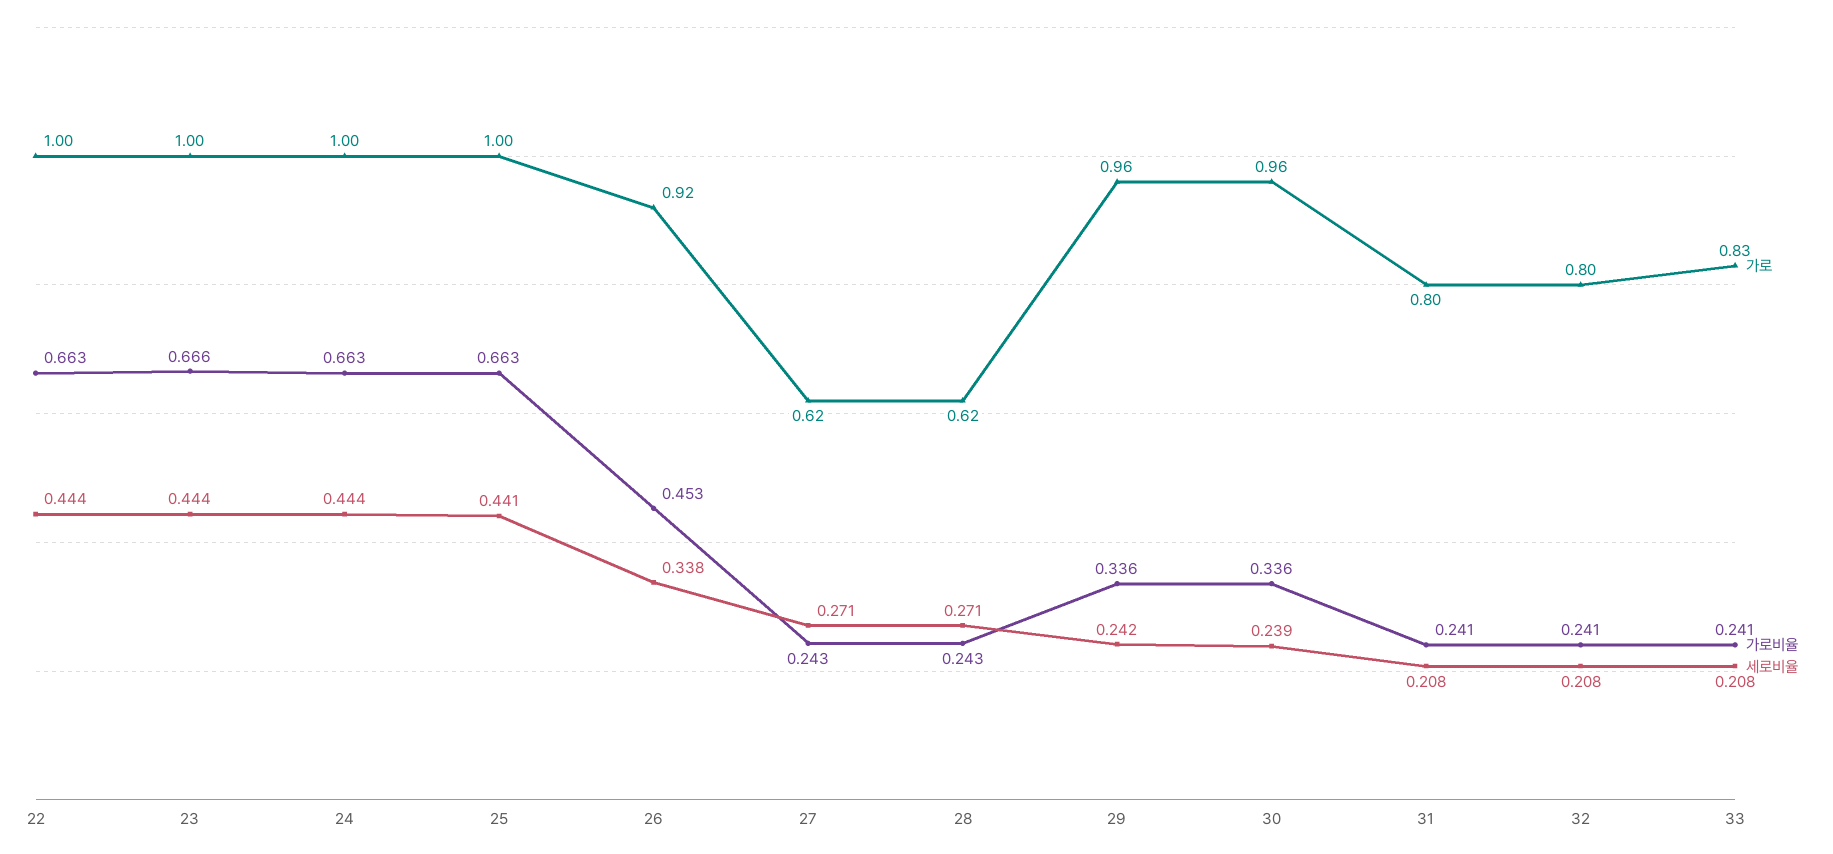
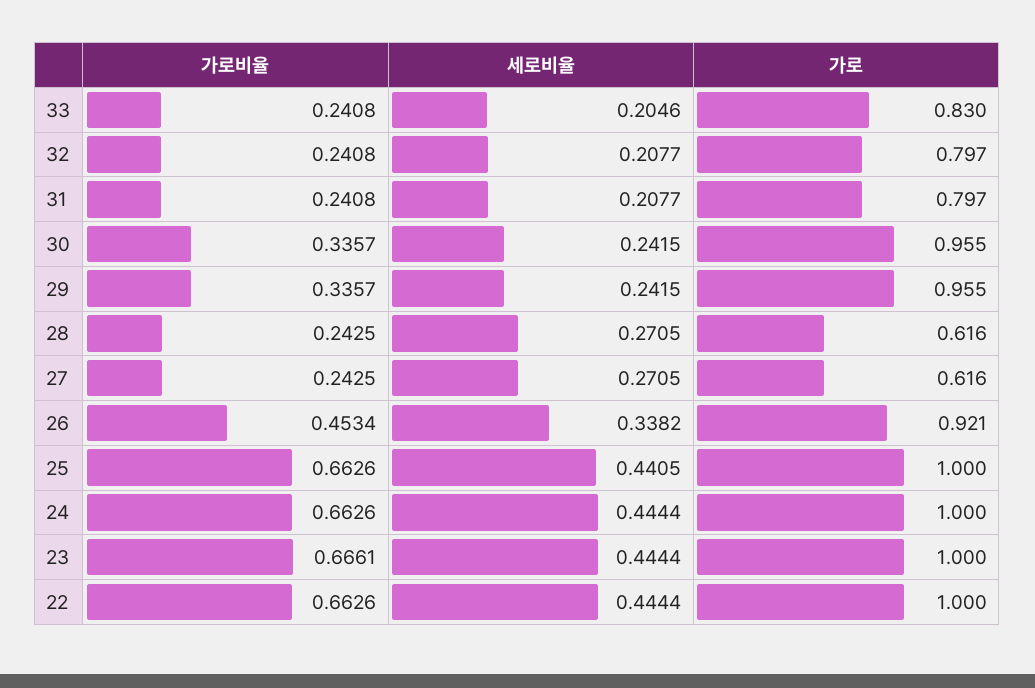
세로비율, 30: 0.239 -> 0.2415
세로비율, 33: 0.208 -> 0.2046

